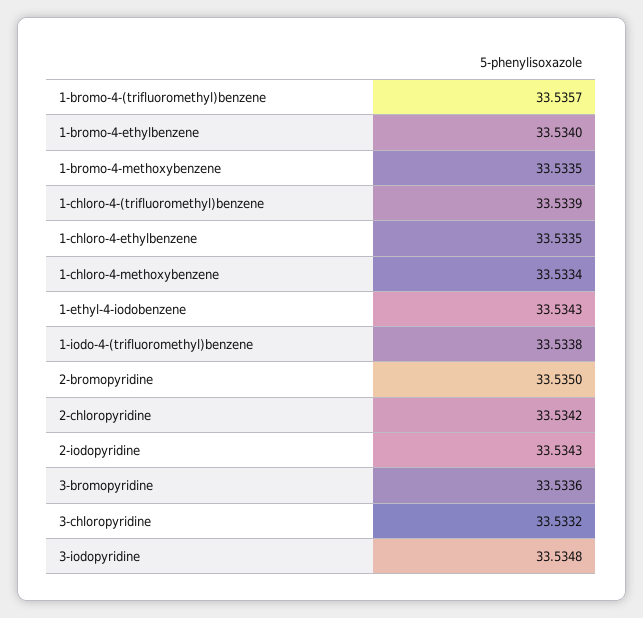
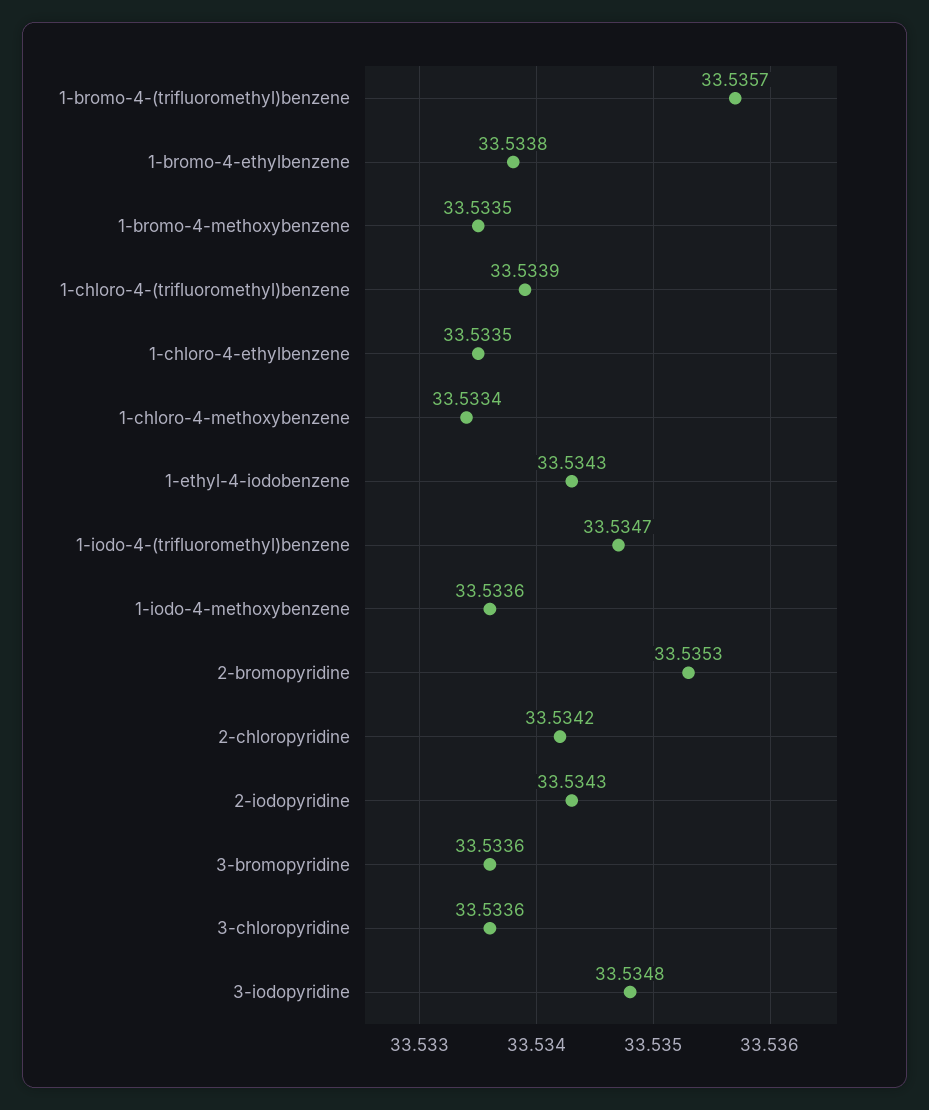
1-bromo-4-ethylbenzene: 33.534 -> 33.5338
1-iodo-4-(trifluoromethyl)benzene: 33.5338 -> 33.5347
2-bromopyridine: 33.535 -> 33.5353
3-chloropyridine: 33.5332 -> 33.5336
1-iodo-4-methoxybenzene: none -> 33.5336

